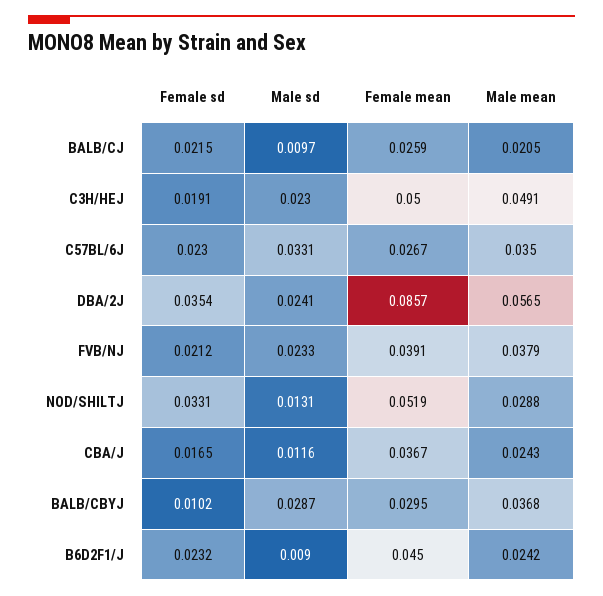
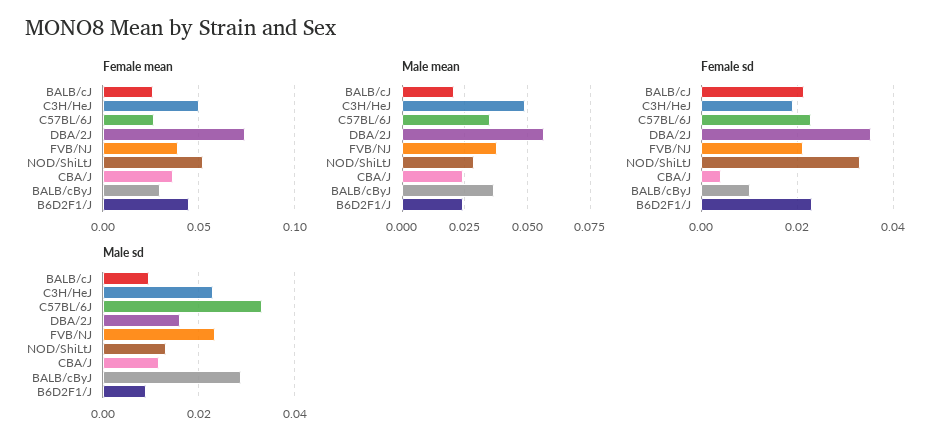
Male sd, DBA/2J: 0.0241 -> 0.016
Female mean, DBA/2J: 0.0857 -> 0.075
Female sd, CBA/J: 0.0165 -> 0.004

